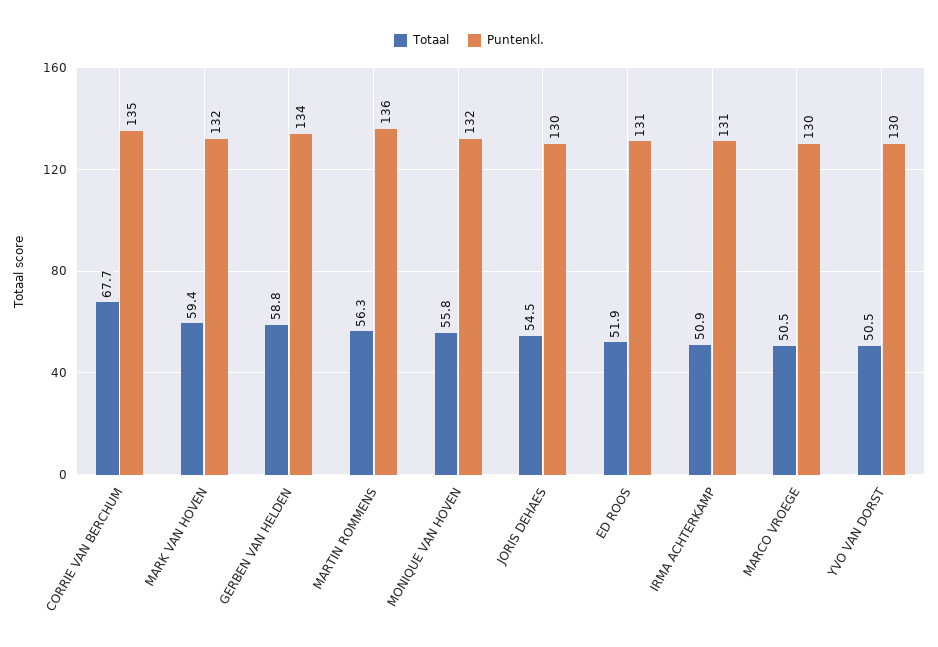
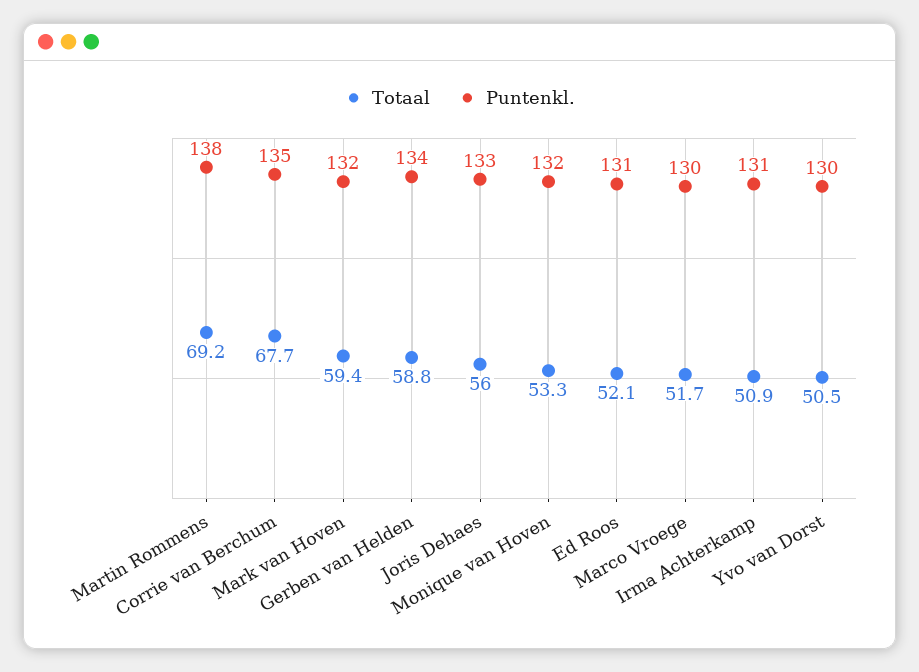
Totaal, MARTIN ROMMENS: 56.3 -> 69.2
Puntenkl., MARTIN ROMMENS: 136 -> 138
Totaal, MONIQUE VAN HOVEN: 55.8 -> 53.3
Totaal, JORIS DEHAES: 54.5 -> 56
Puntenkl., JORIS DEHAES: 130 -> 133
Totaal, ED ROOS: 51.9 -> 52.1
Totaal, MARCO VROEGE: 50.5 -> 51.7

